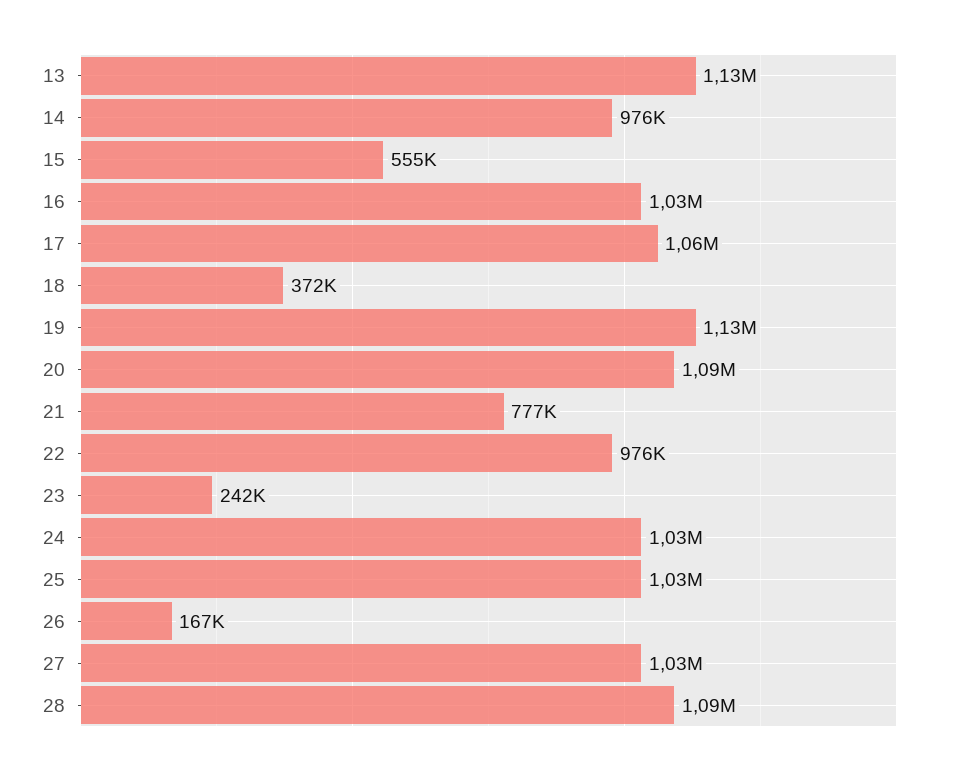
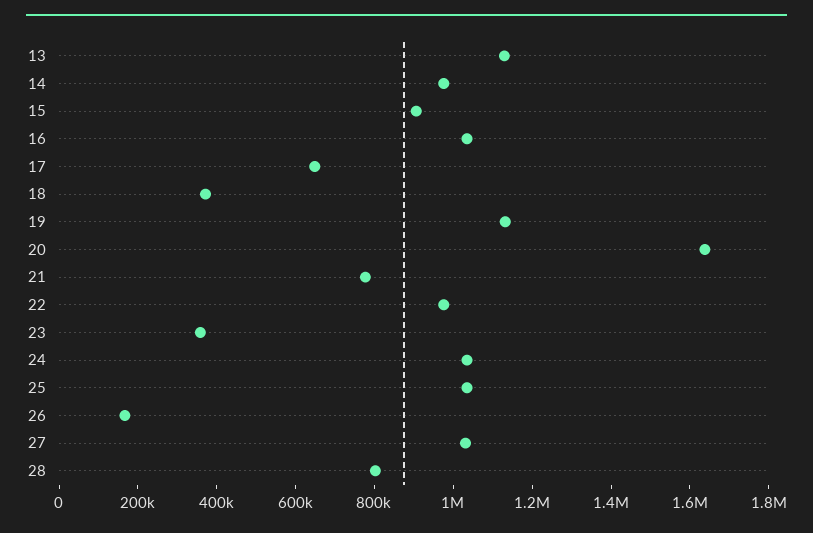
15: 555000 -> 900000
17: 1060000 -> 650000
20: 1090000 -> 1650000
23: 242000 -> 350000
28: 1090000 -> 800000

